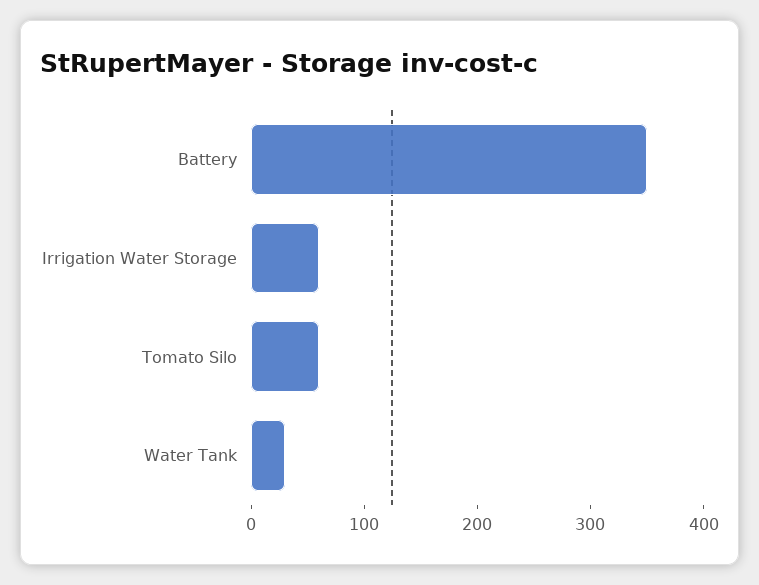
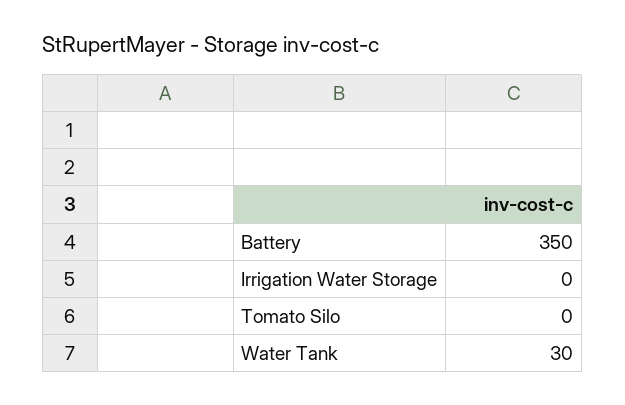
Irrigation Water Storage: 60 -> 0
Tomato Silo: 60 -> 0

